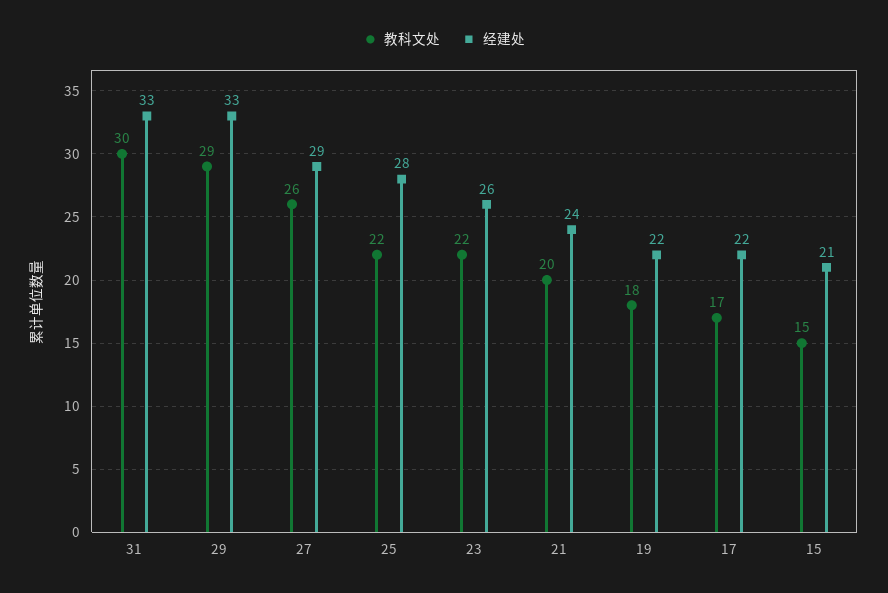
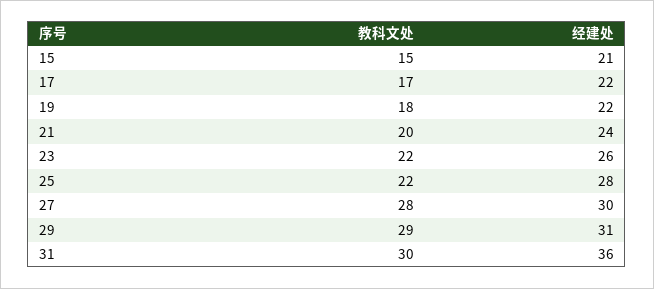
经建处, 31: 33 -> 36
经建处, 29: 33 -> 31
教科文处, 27: 26 -> 28
经建处, 27: 29 -> 30

